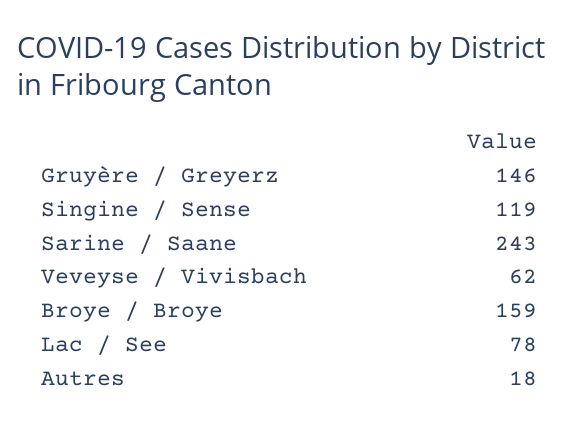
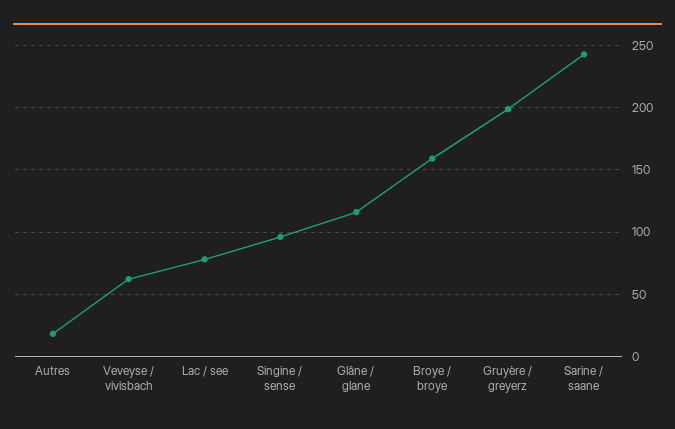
Gruyère / Greyerz: 146 -> 200
Singine / Sense: 119 -> 95
Glâne / glane: none -> 115

